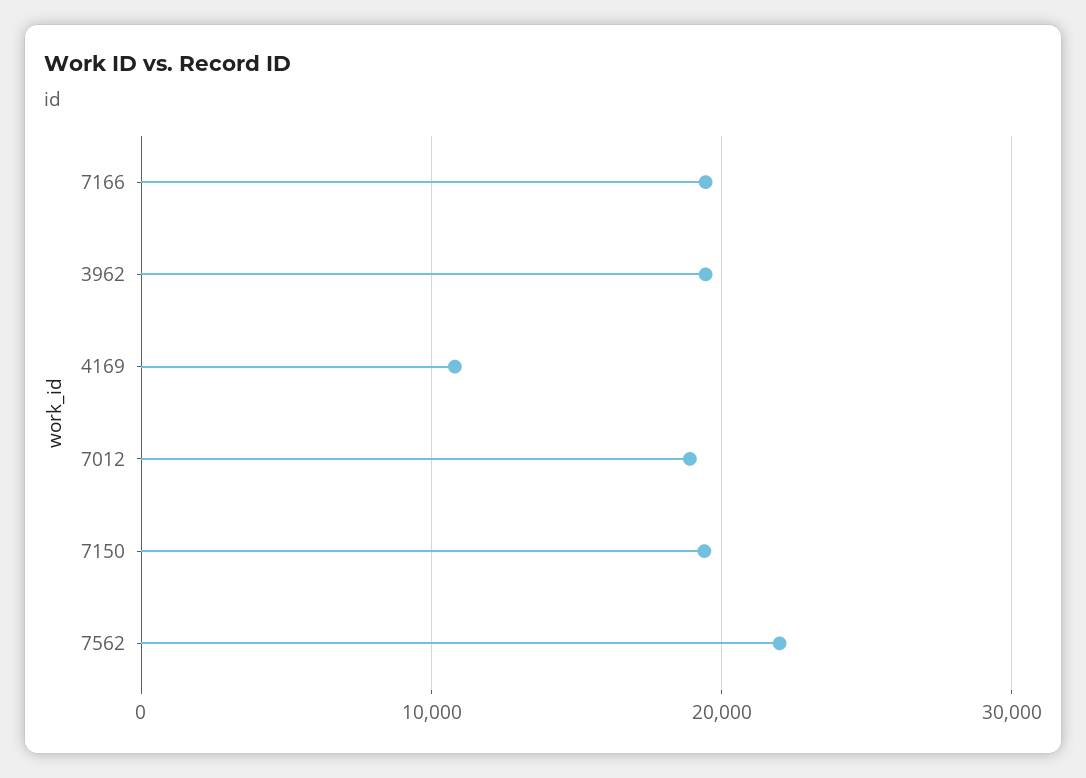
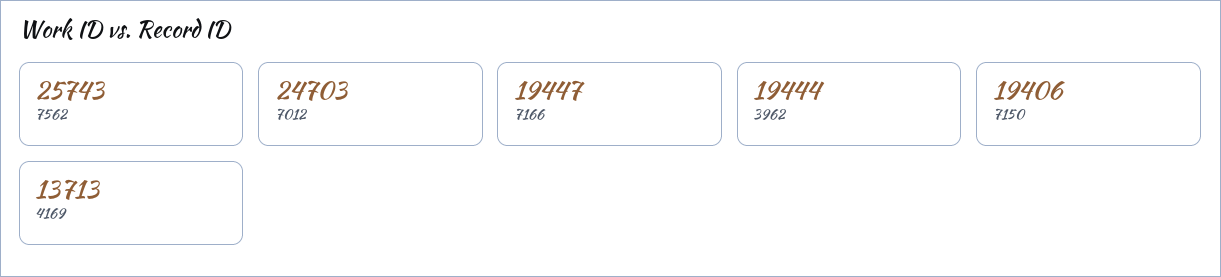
4169: 11000 -> 13713
7012: 19000 -> 24703
7562: 22000 -> 25743

